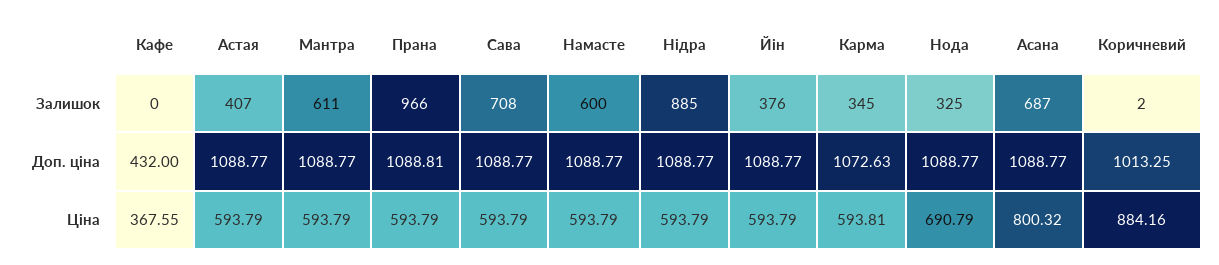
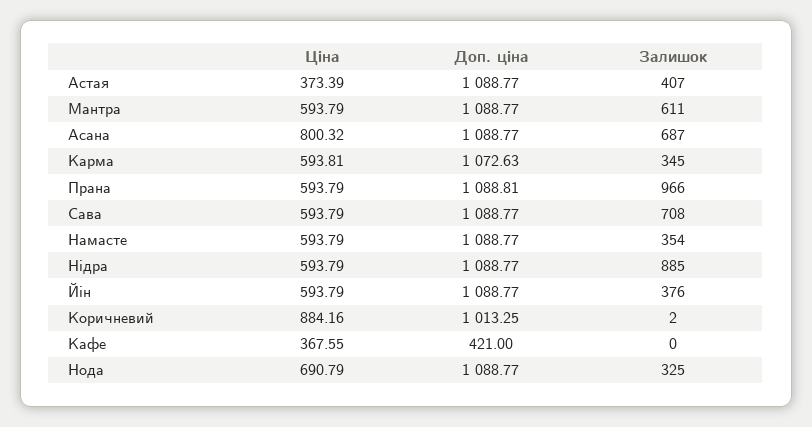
Намасте, Залишок: 600 -> 354
Кафе, Доп. ціна: 432 -> 421
Астая, Ціна: 593.79 -> 373.39

